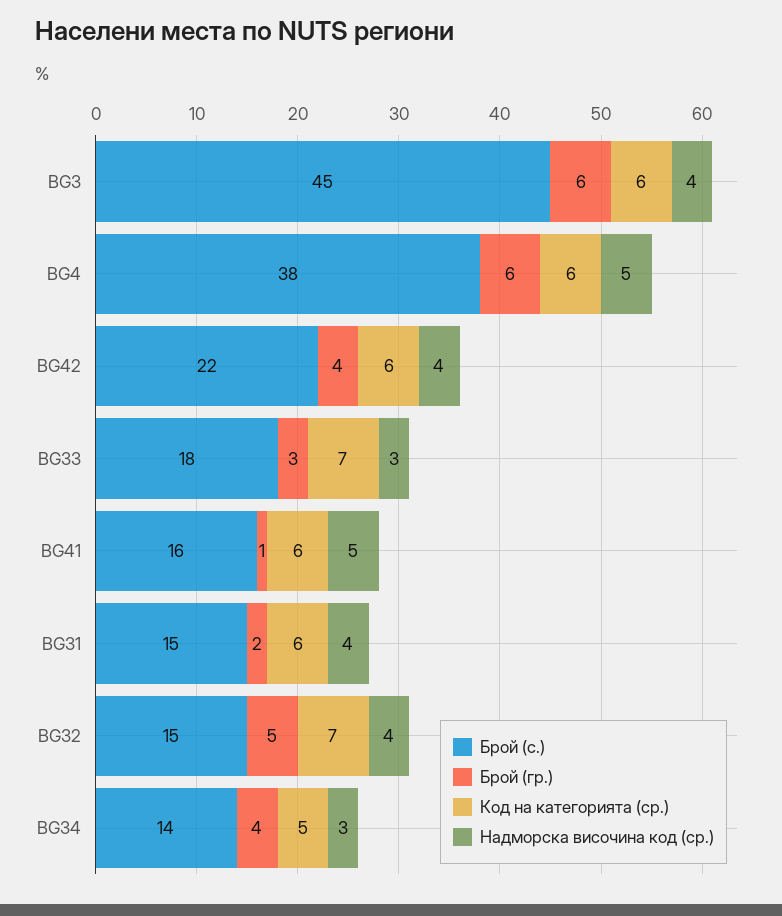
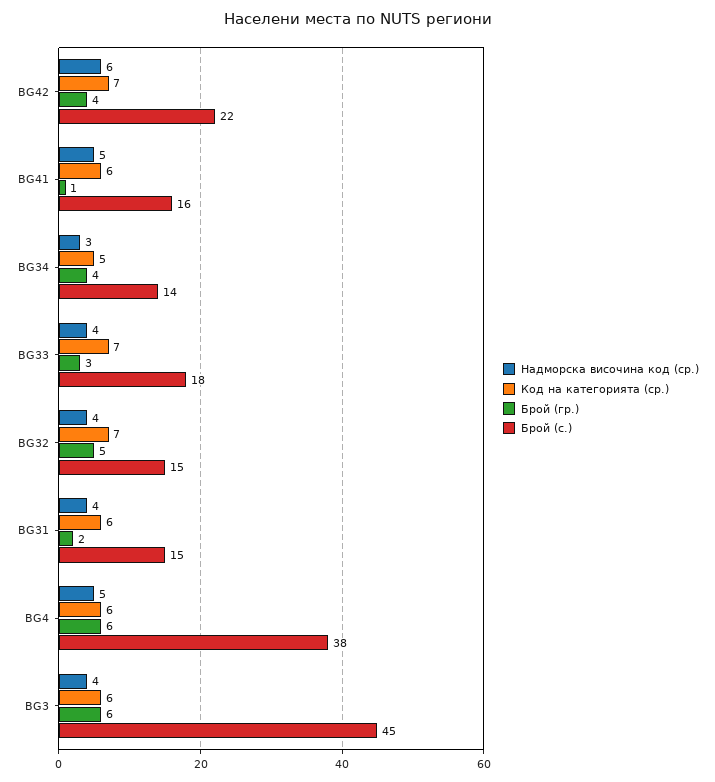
Код на категорията (ср.), BG42: 6 -> 7
Надморска височина код (ср.), BG42: 4 -> 6
Надморска височина код (ср.), BG33: 3 -> 4

